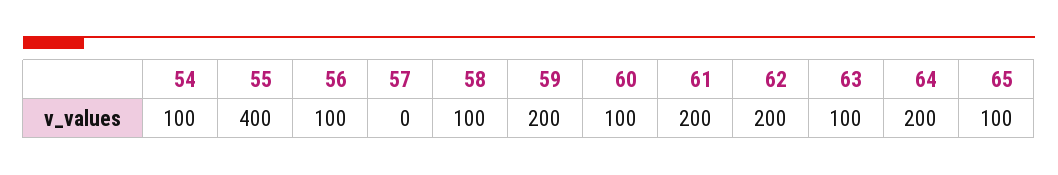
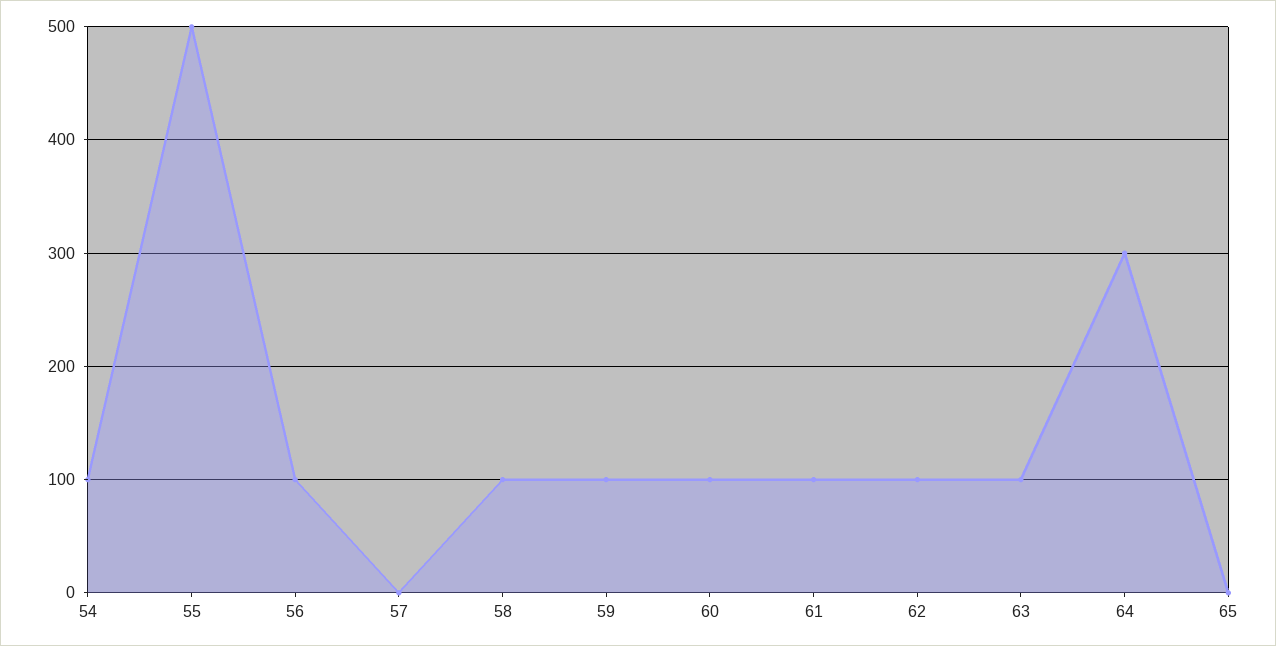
55: 400 -> 500
59: 200 -> 100
61: 200 -> 100
62: 200 -> 100
64: 200 -> 300
65: 100 -> 0

